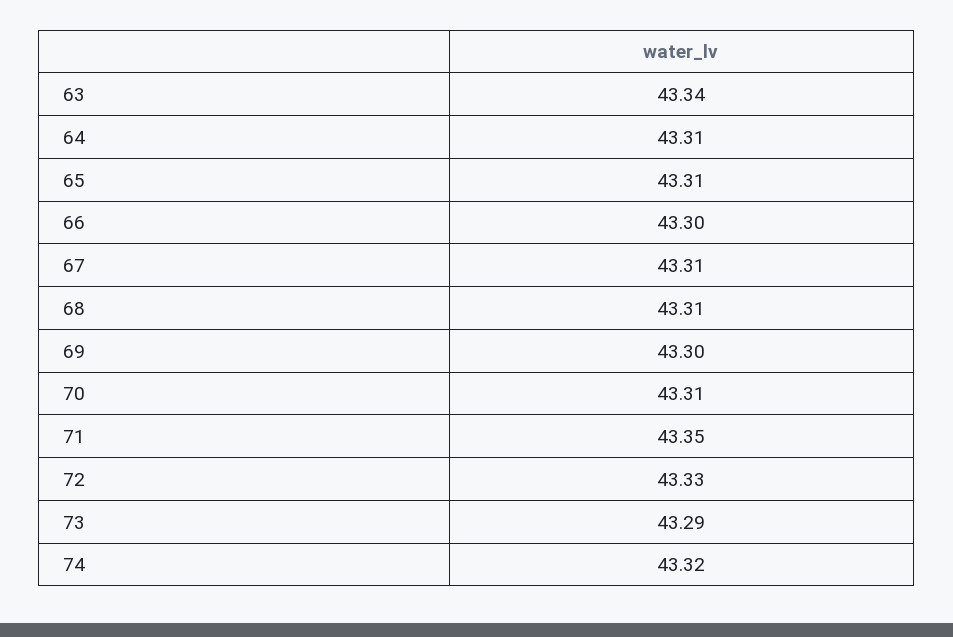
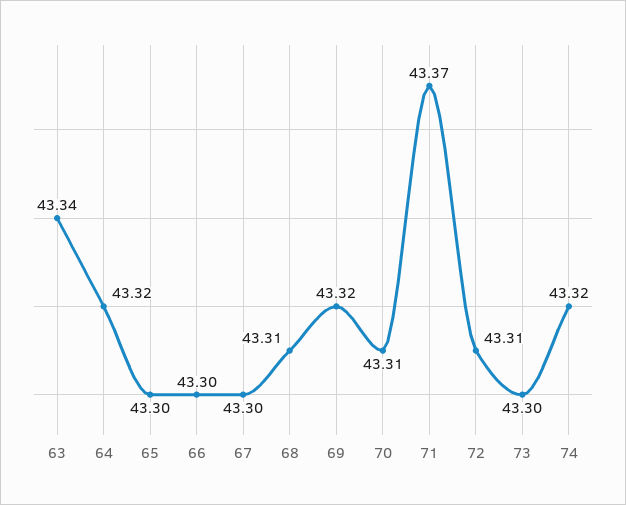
64: 43.31 -> 43.32
65: 43.31 -> 43.3
67: 43.31 -> 43.3
69: 43.3 -> 43.32
71: 43.35 -> 43.37
72: 43.33 -> 43.31
73: 43.29 -> 43.3

